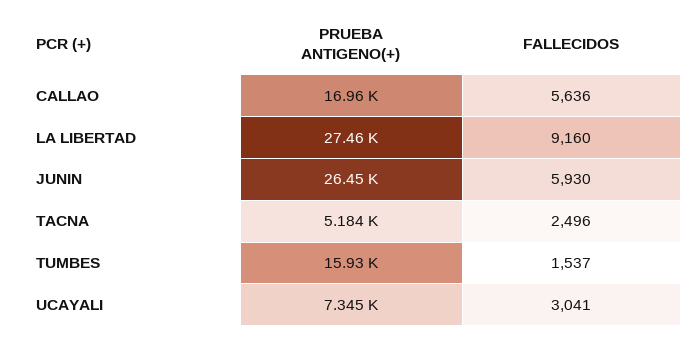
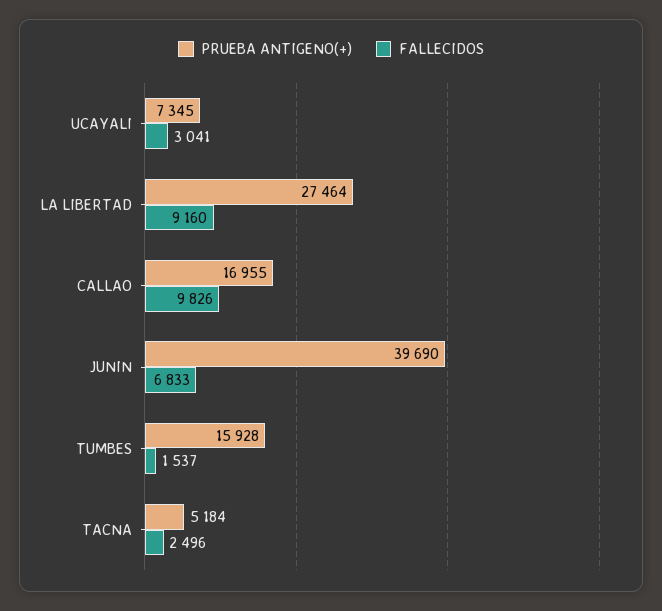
FALLECIDOS, CALLAO: 5636 -> 9826
PRUEBA ANTIGENO(+), JUNIN: 26450 -> 39690
FALLECIDOS, JUNIN: 5930 -> 6833

